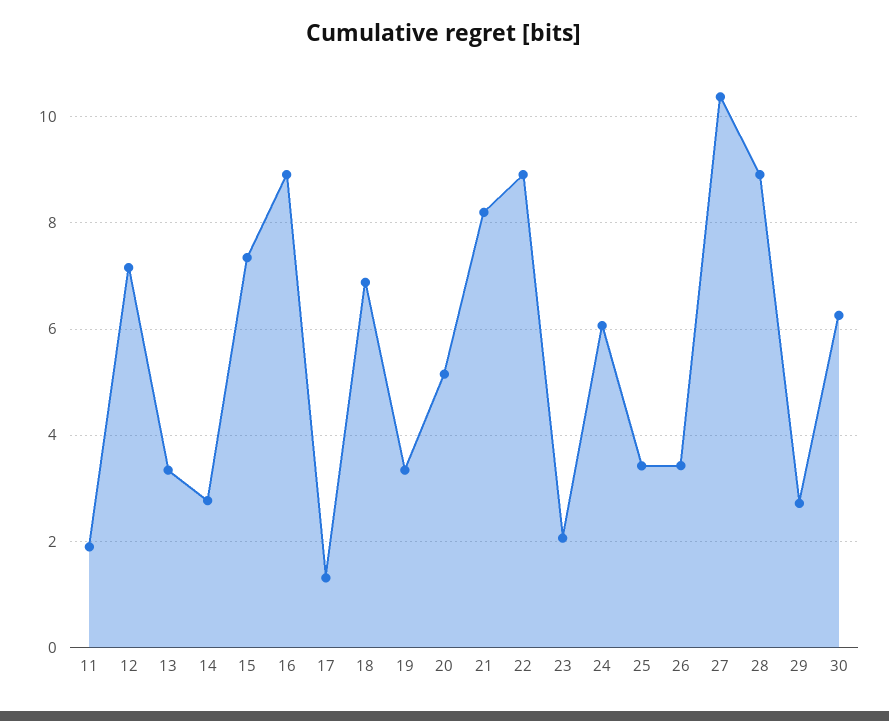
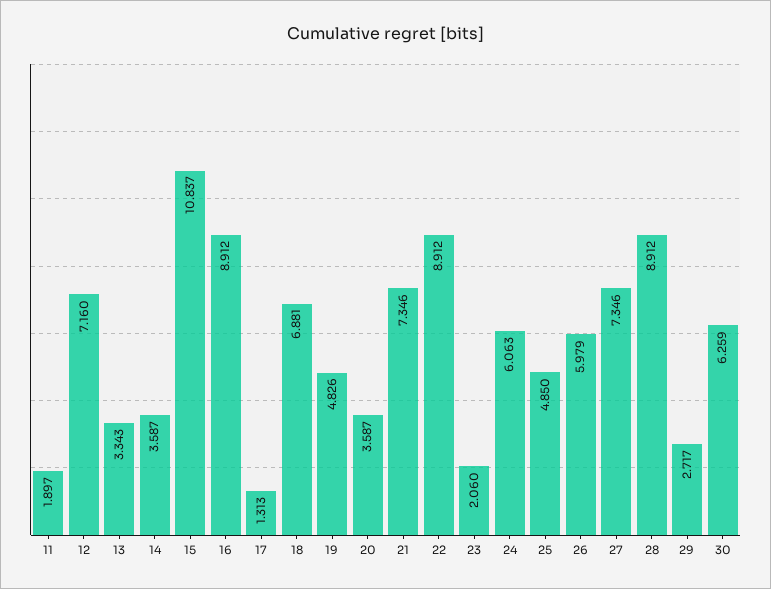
14: 2.8 -> 3.587
15: 7.4 -> 10.837
19: 3.4 -> 4.826
20: 5.2 -> 3.587
21: 8.2 -> 7.346
25: 3.4 -> 4.85
26: 3.4 -> 5.979
27: 10.4 -> 7.346

